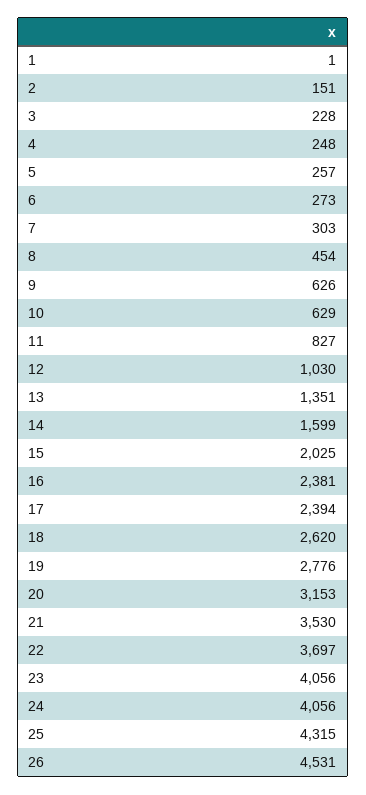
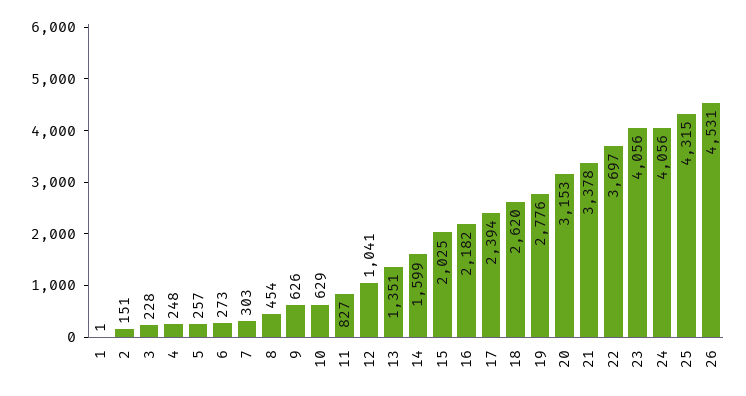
12: 1030 -> 1041
16: 2381 -> 2182
21: 3530 -> 3378

